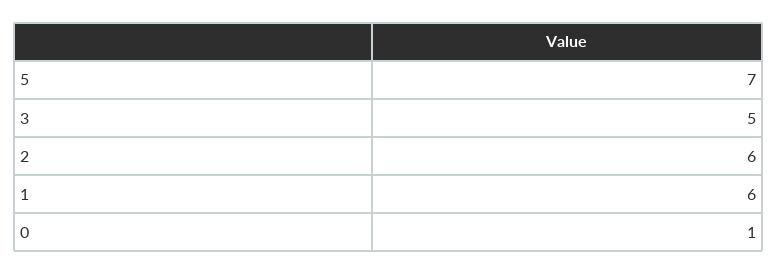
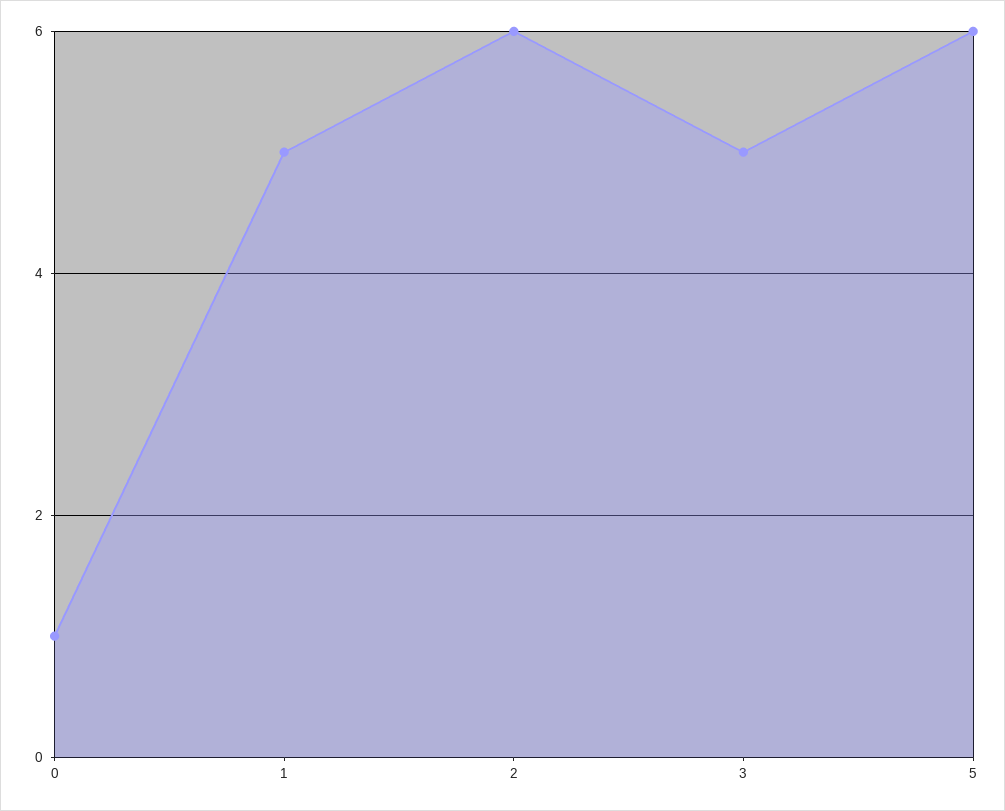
5: 7 -> 6
1: 6 -> 5

